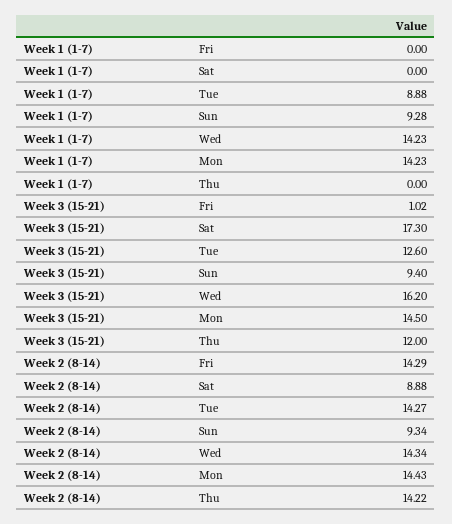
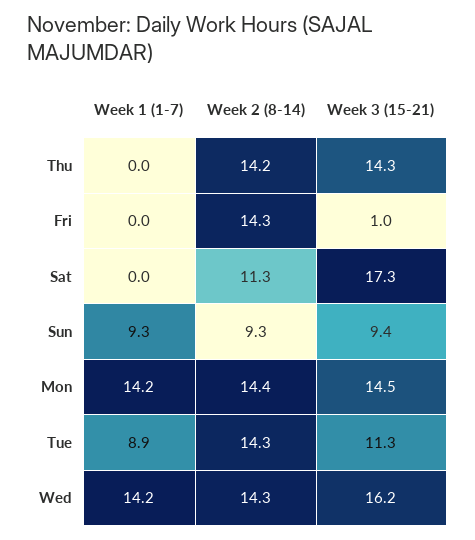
Week 3 (15-21), Tue: 12.6 -> 11.3
Week 3 (15-21), Thu: 12 -> 14.3
Week 2 (8-14), Sat: 8.88 -> 11.3

